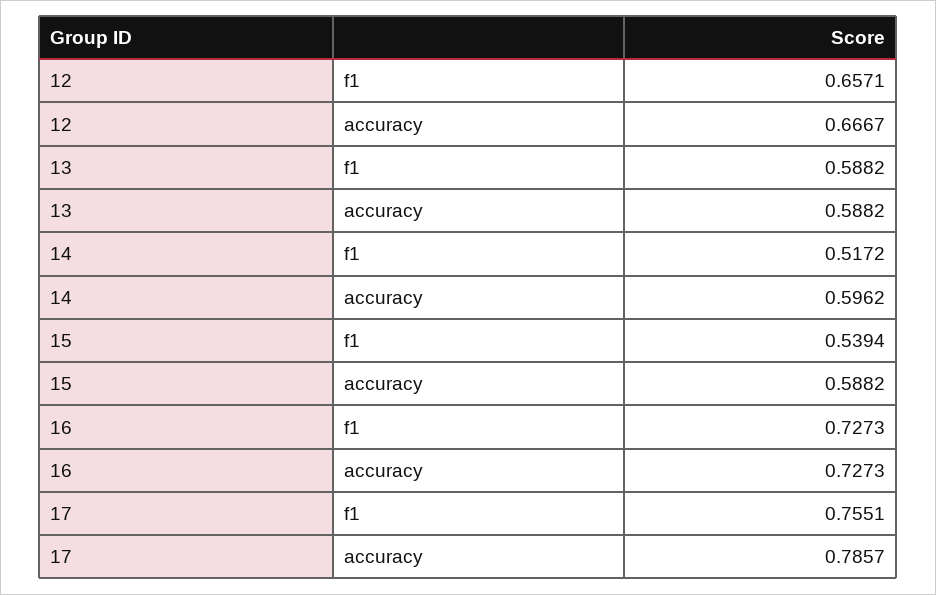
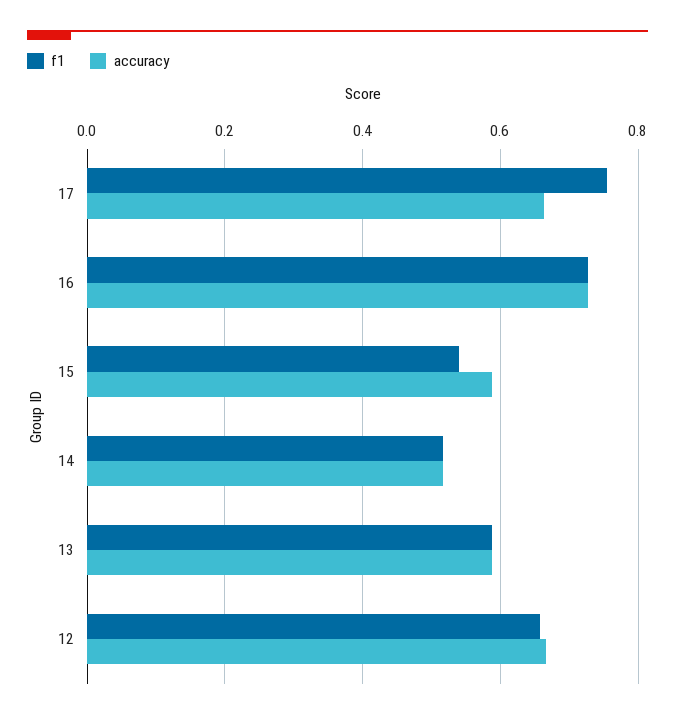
accuracy, 14: 0.5962 -> 0.52
accuracy, 17: 0.7857 -> 0.66

